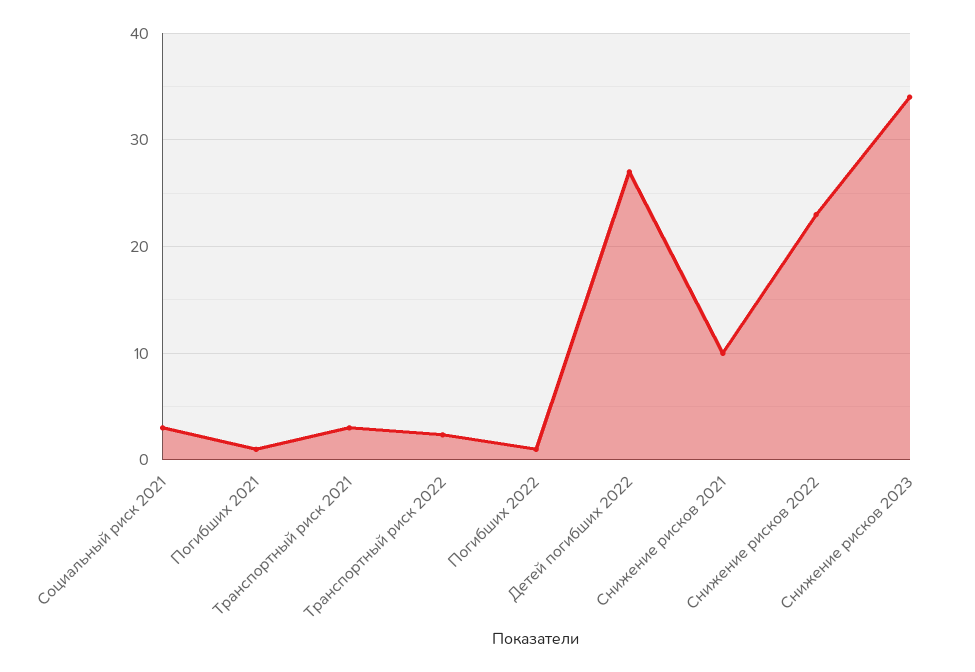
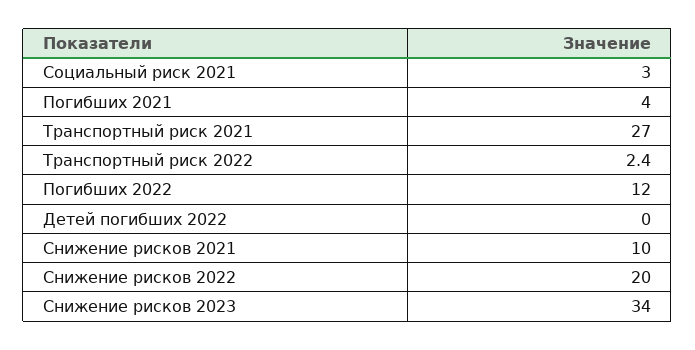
Погибших 2021: 1 -> 4
Транспортный риск 2021: 3 -> 27
Погибших 2022: 1 -> 12
Детей погибших 2022: 27 -> 0
Снижение рисков 2022: 23 -> 20

